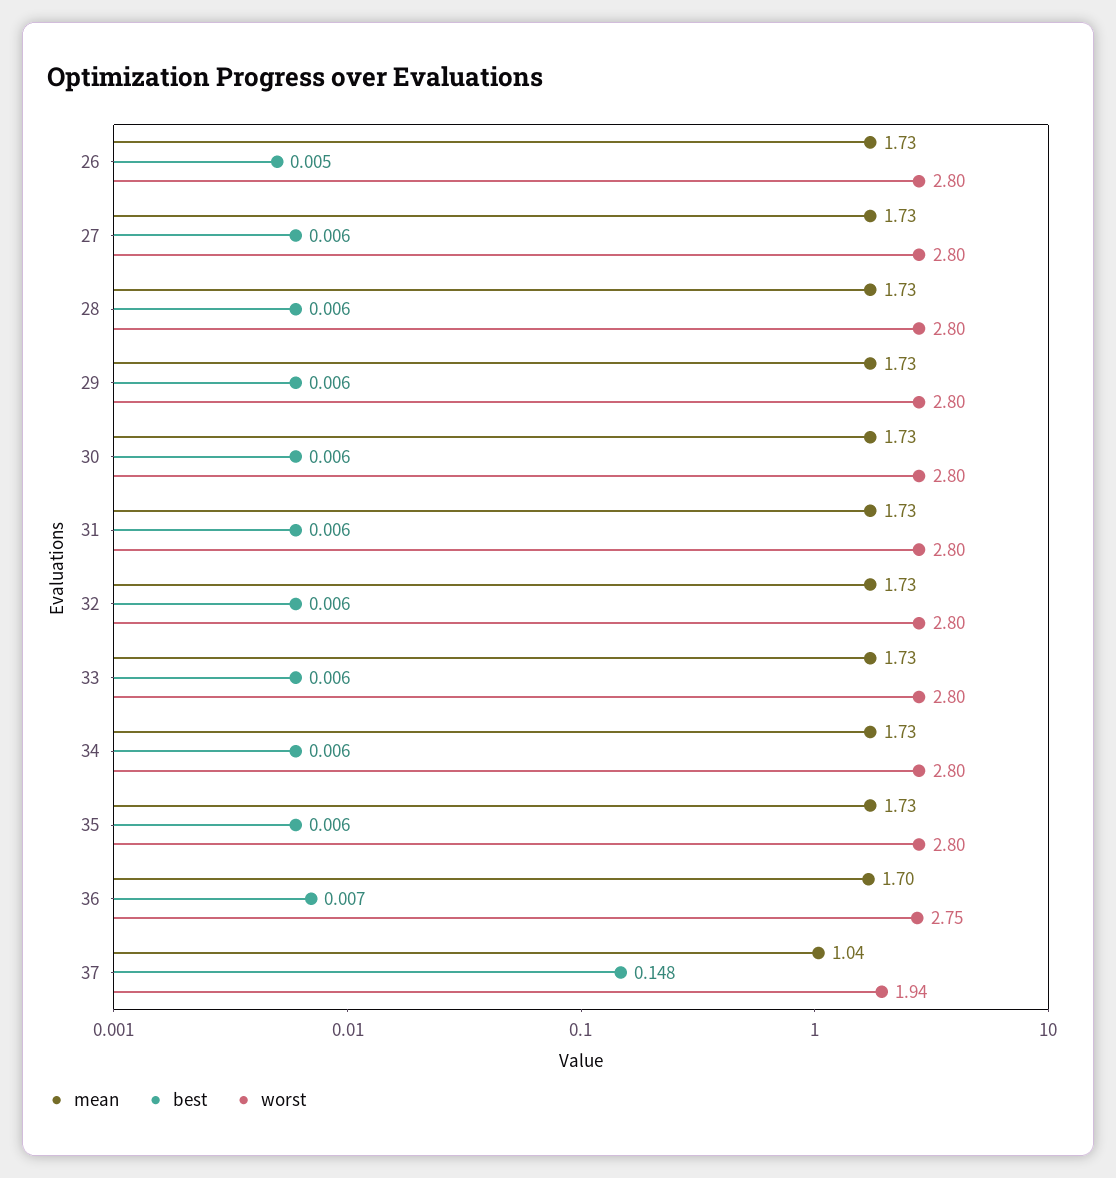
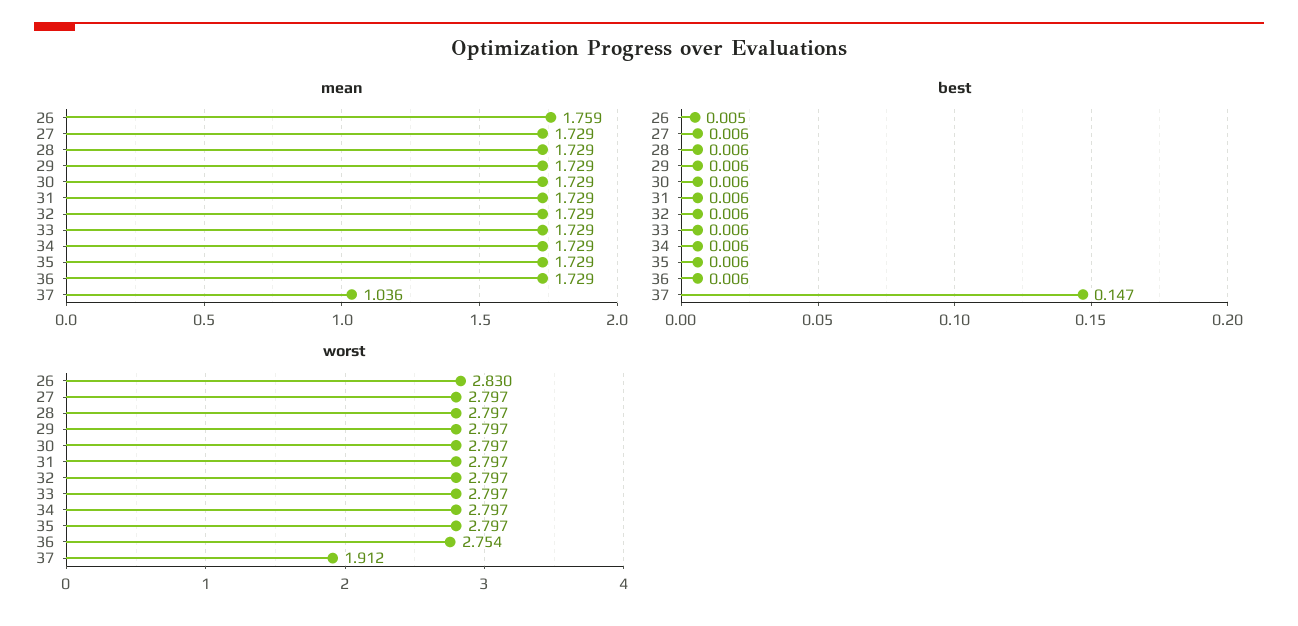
mean, 26: 1.73 -> 1.759
worst, 26: 2.8 -> 2.83
mean, 36: 1.7 -> 1.729
best, 36: 0.007 -> 0.006
best, 37: 0.148 -> 0.147
worst, 37: 1.94 -> 1.912

